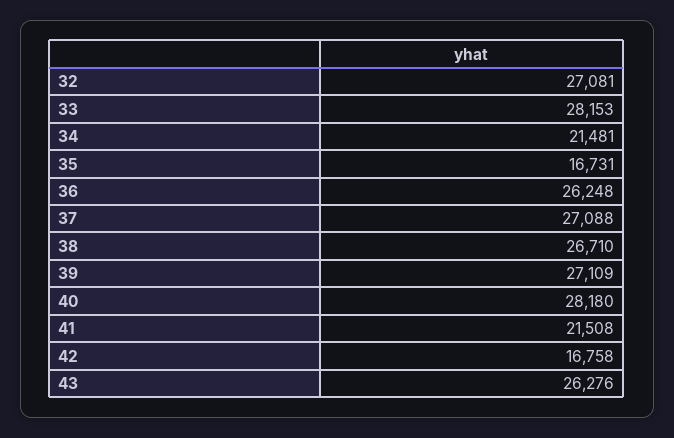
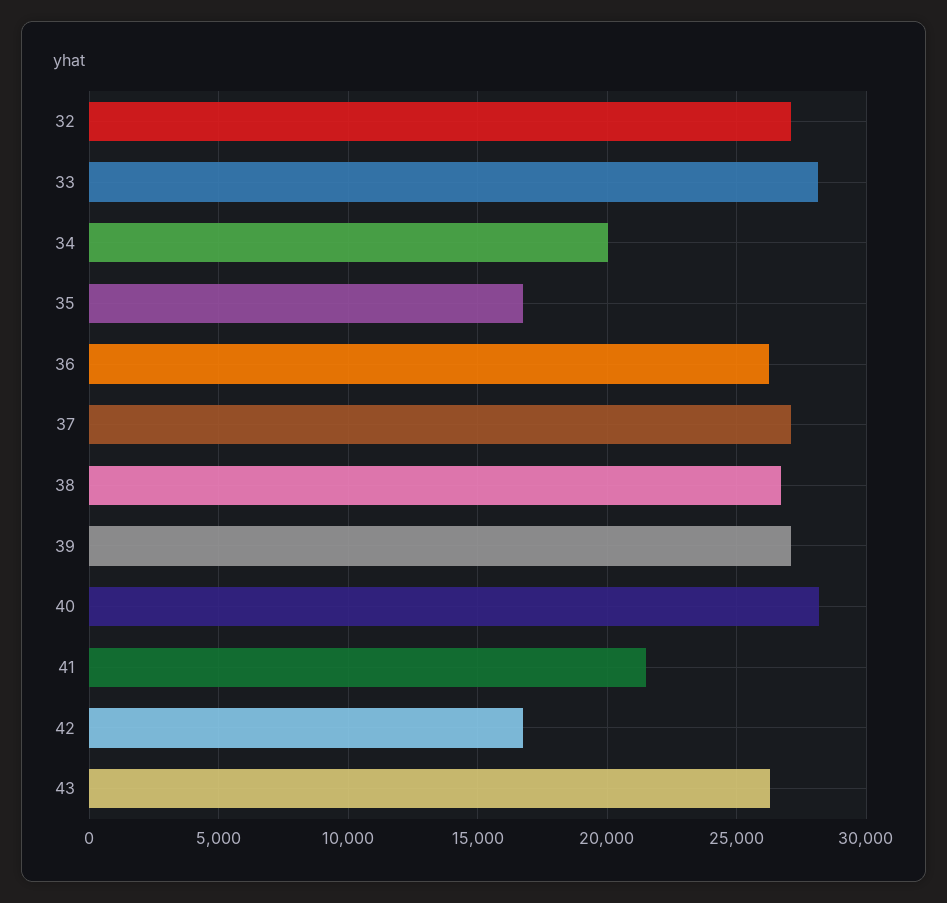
34: 21481 -> 20000

